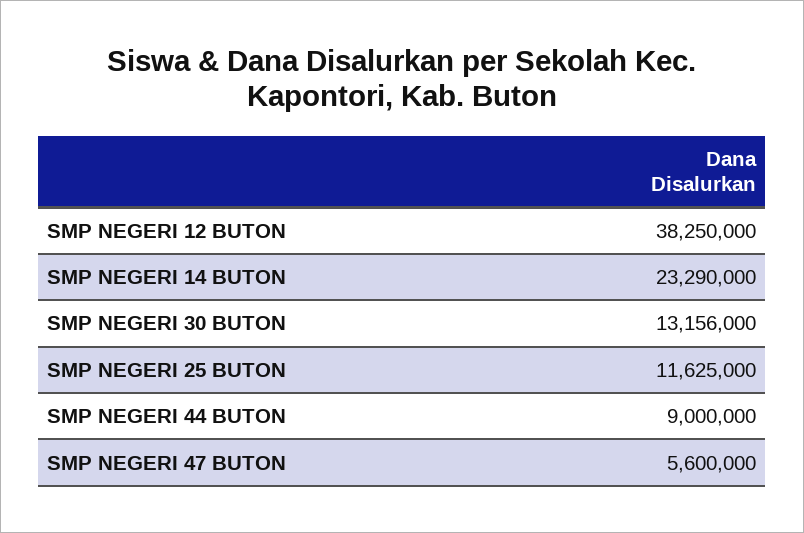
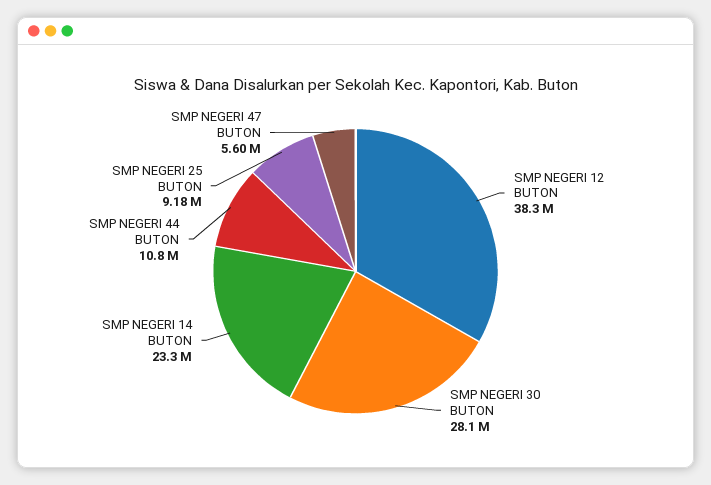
SMP NEGERI 30 BUTON: 13156000 -> 28100000
SMP NEGERI 25 BUTON: 11625000 -> 9180000
SMP NEGERI 44 BUTON: 9000000 -> 10800000

